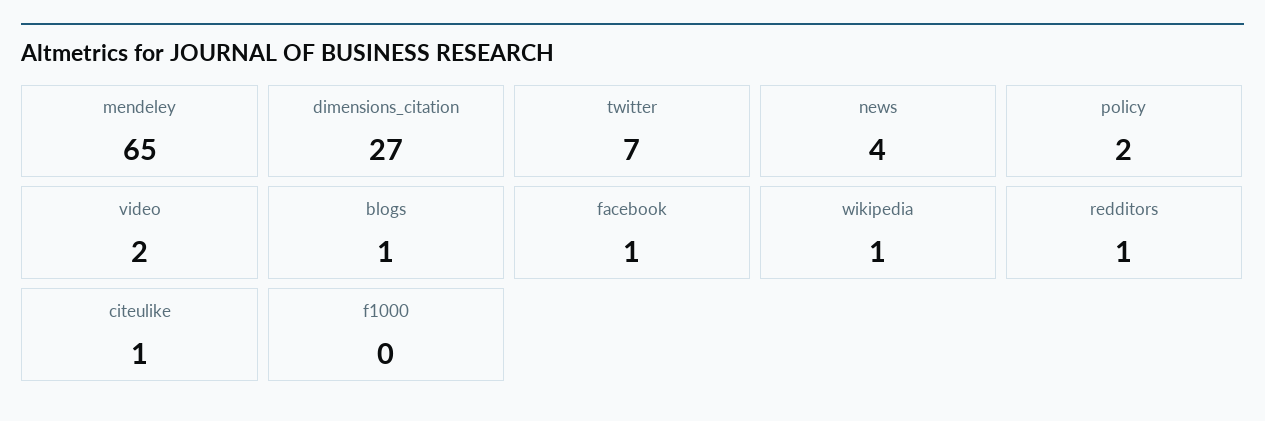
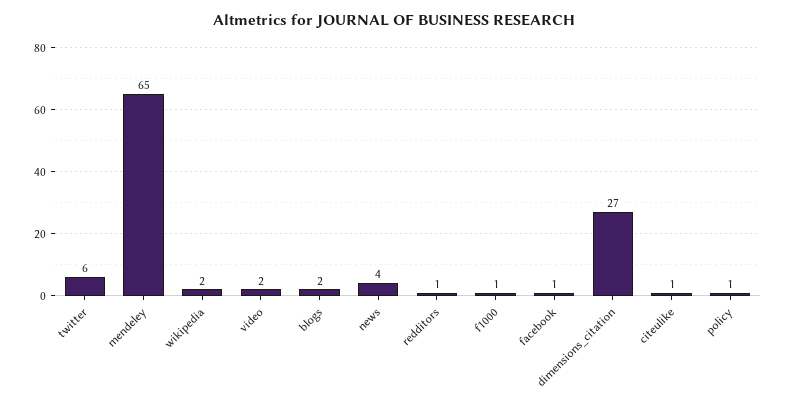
twitter: 7 -> 6
policy: 2 -> 1
blogs: 1 -> 2
wikipedia: 1 -> 2
f1000: 0 -> 1

